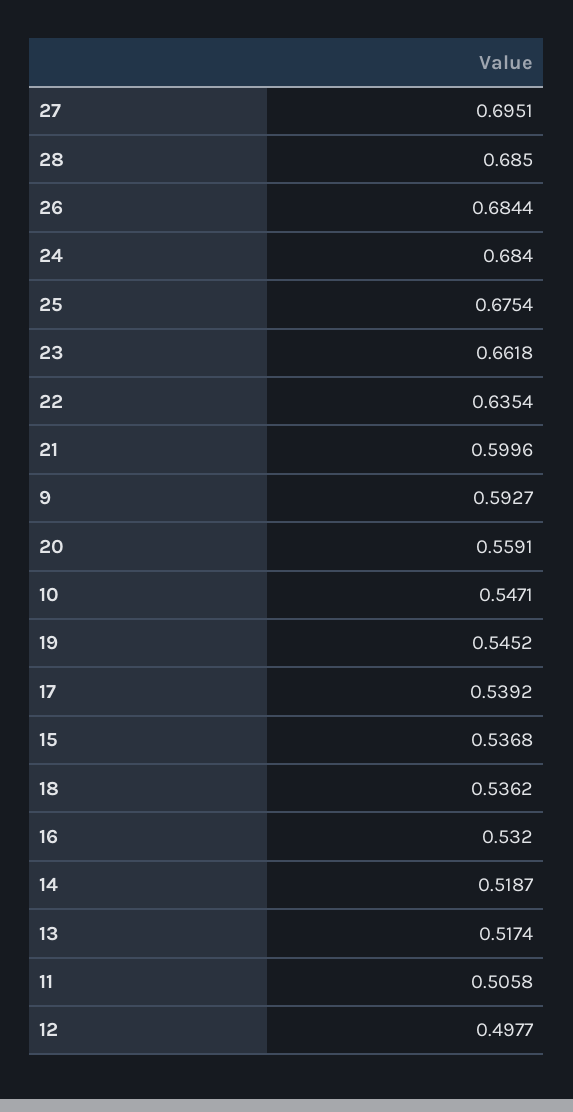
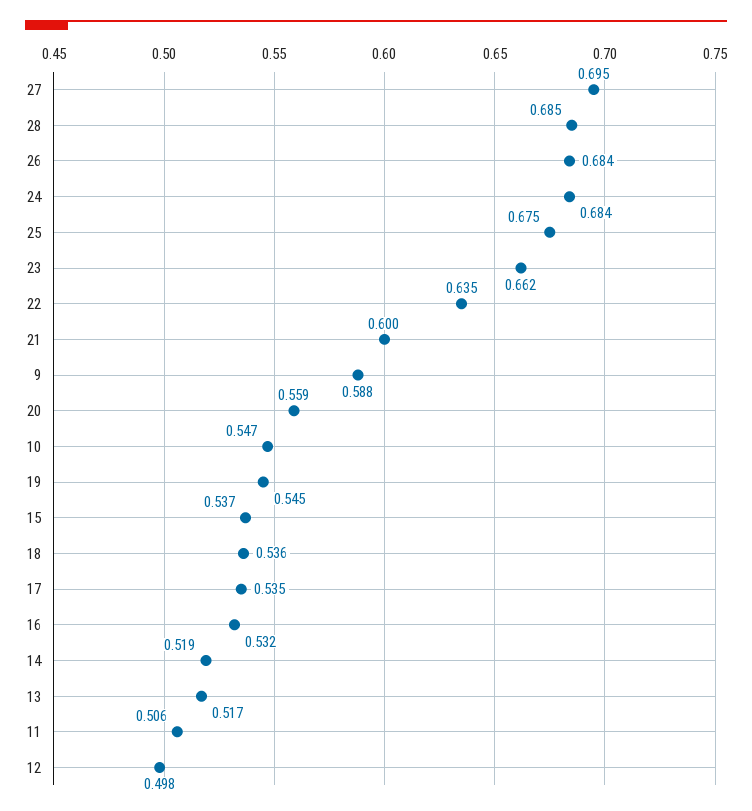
9: 0.5927 -> 0.588
17: 0.5392 -> 0.535

